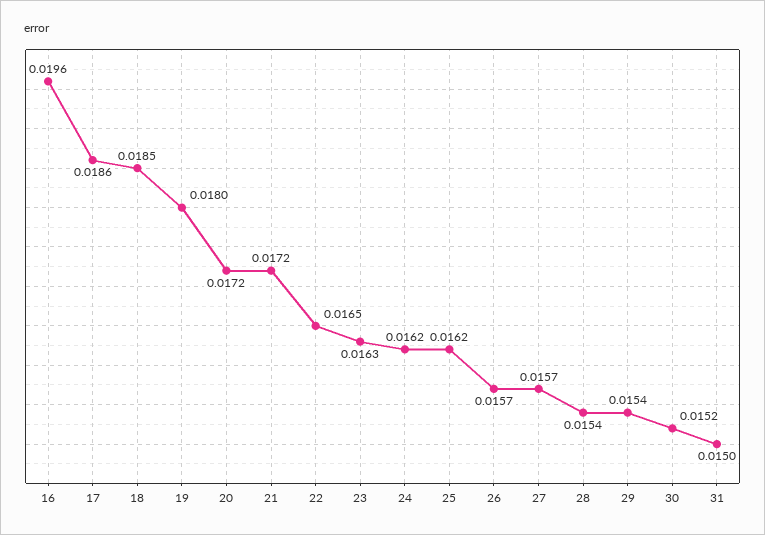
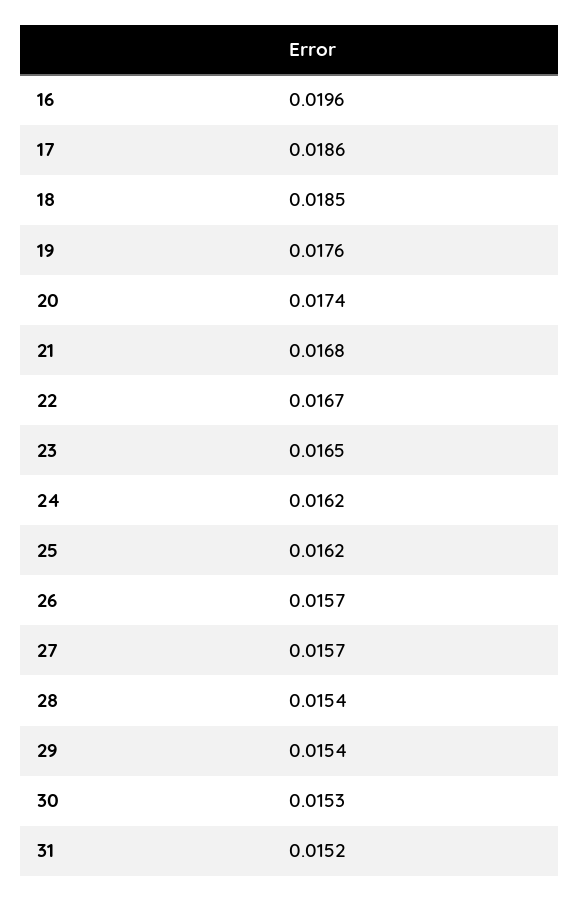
19: 0.018 -> 0.0176
20: 0.0172 -> 0.0174
21: 0.0172 -> 0.0168
22: 0.0165 -> 0.0167
23: 0.0163 -> 0.0165
30: 0.0152 -> 0.0153
31: 0.015 -> 0.0152

